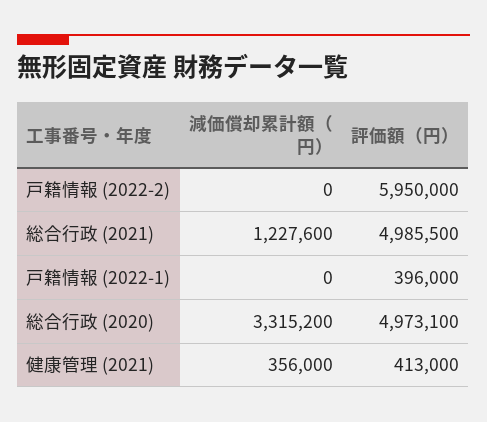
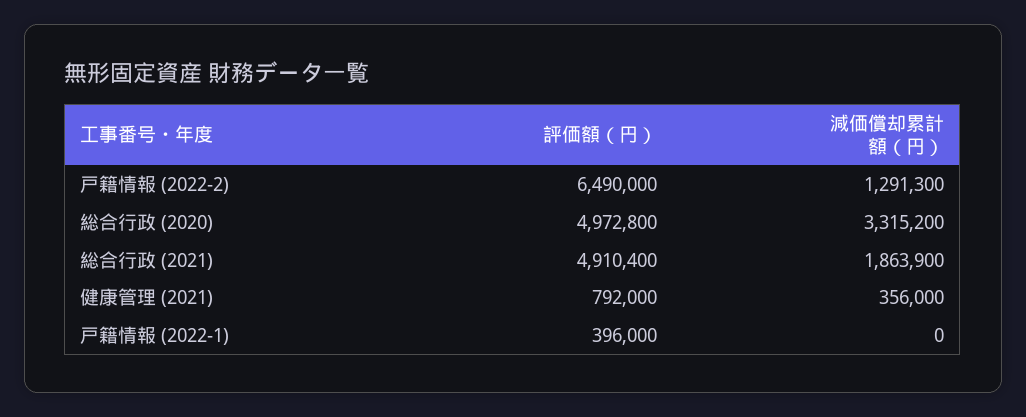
減価償却累計額（円）, 戸籍情報 (2022-2): 0 -> 1291300
評価額（円）, 戸籍情報 (2022-2): 5950000 -> 6490000
減価償却累計額（円）, 総合行政 (2021): 1227600 -> 1863900
評価額（円）, 総合行政 (2021): 4985500 -> 4910400
評価額（円）, 総合行政 (2020): 4973100 -> 4972800
評価額（円）, 健康管理 (2021): 413000 -> 792000

